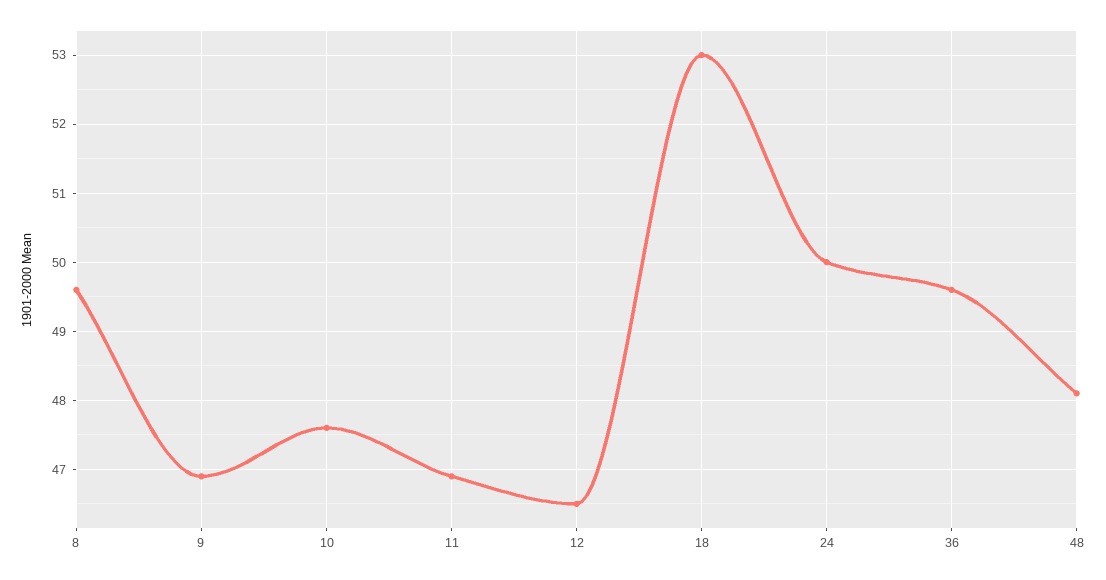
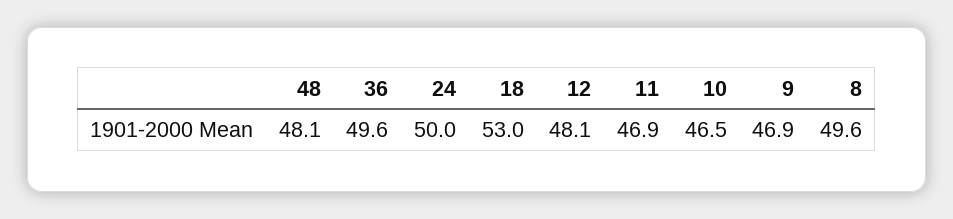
10: 47.6 -> 46.5
12: 46.5 -> 48.1

